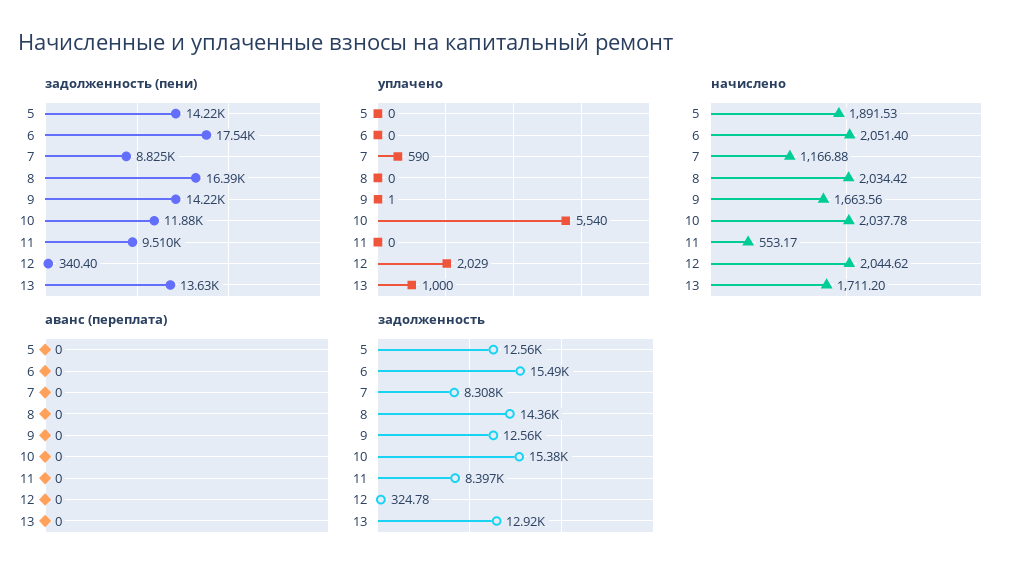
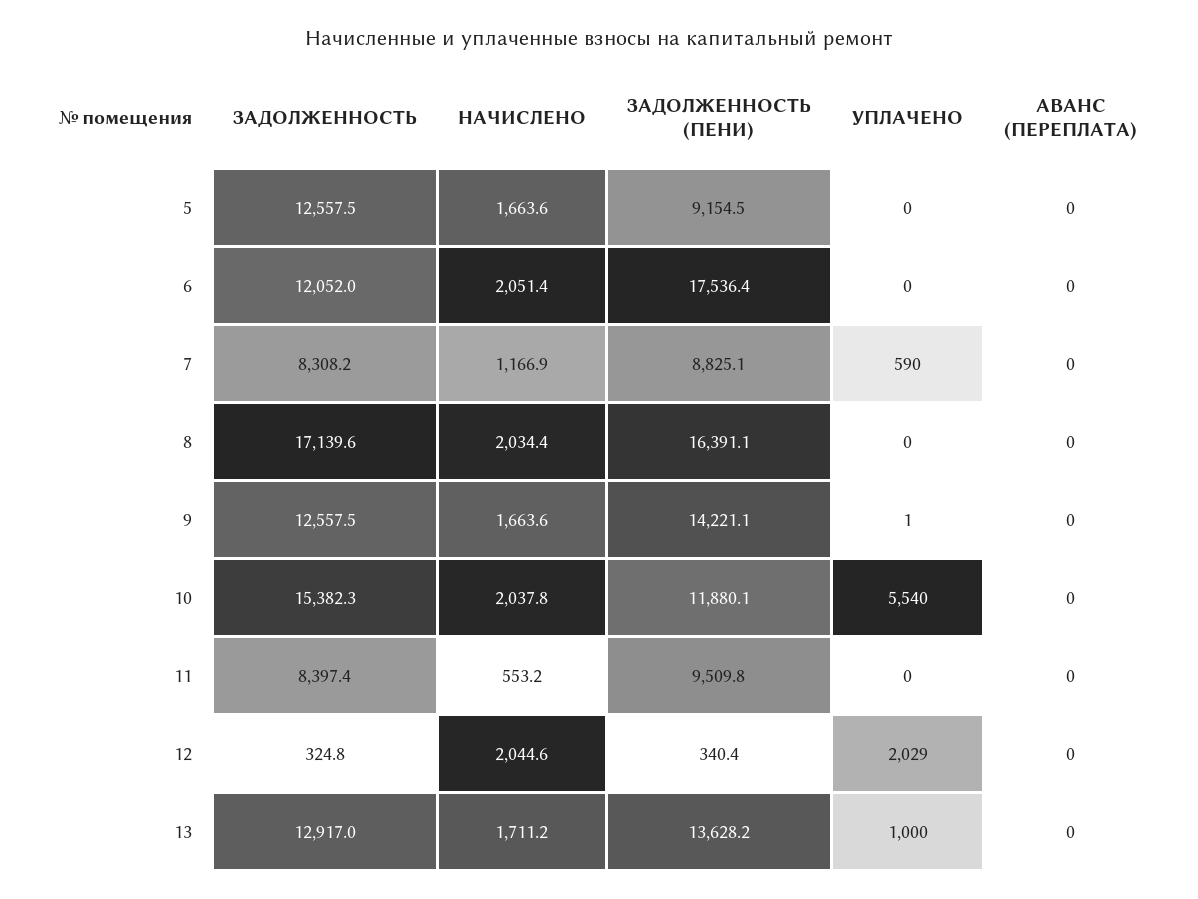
задолженность (пени), 5: 14220 -> 9154.5
начислено, 5: 1891.53 -> 1663.6
задолженность, 6: 15490 -> 12052
задолженность, 8: 14360 -> 17139.6

